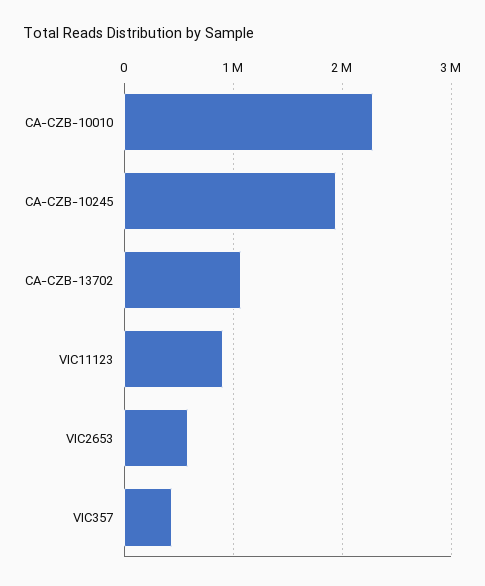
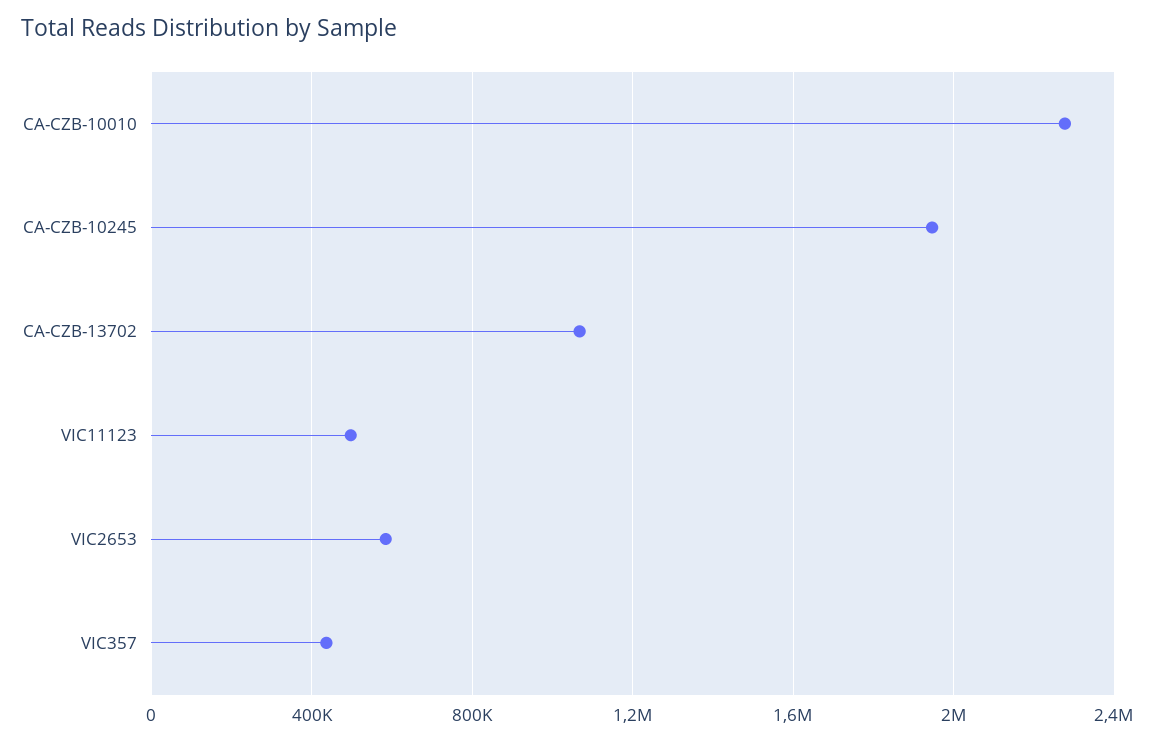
VIC11123: 900000 -> 500000

